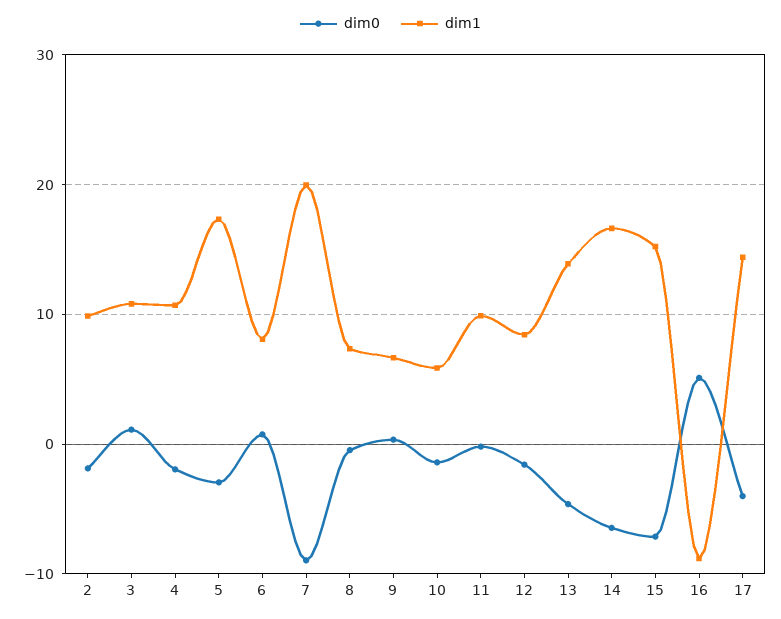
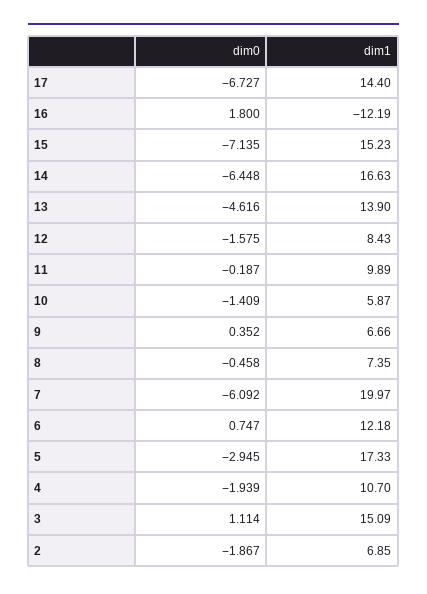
dim1, 2: 10 -> 6.85
dim1, 3: 11 -> 15.09
dim1, 6: 8 -> 12.18
dim0, 7: -9 -> -6.092
dim0, 16: 5 -> 1.8
dim1, 16: -9 -> -12.19
dim0, 17: -4 -> -6.727

